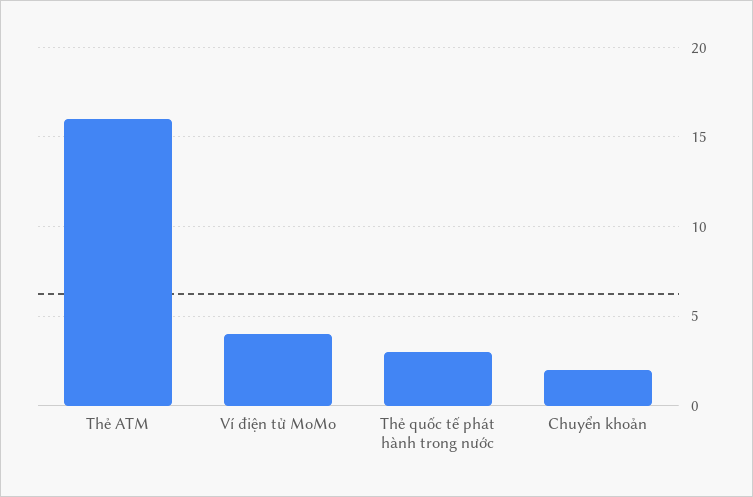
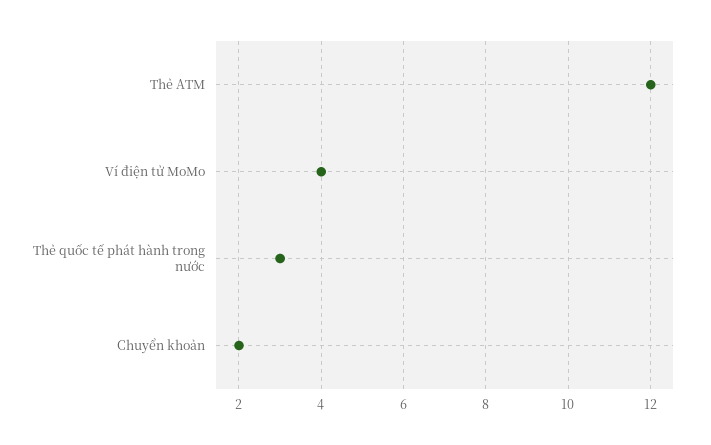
Thẻ ATM: 16 -> 12

